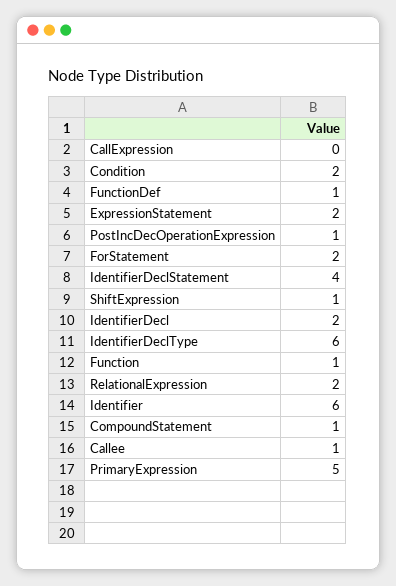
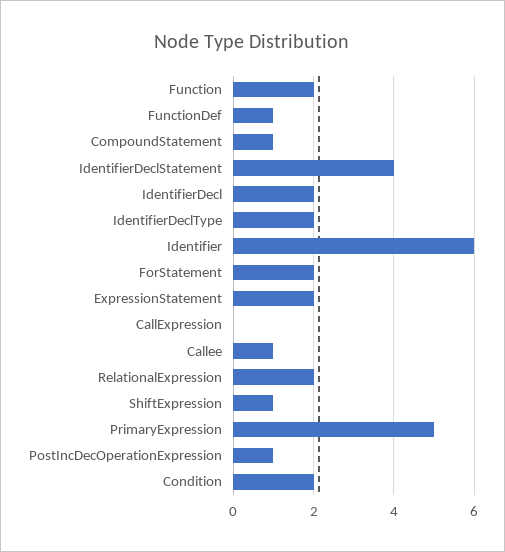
IdentifierDeclType: 6 -> 2
Function: 1 -> 2

